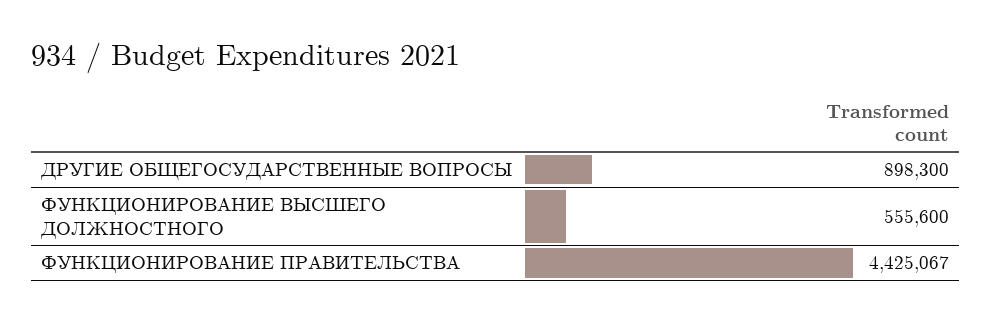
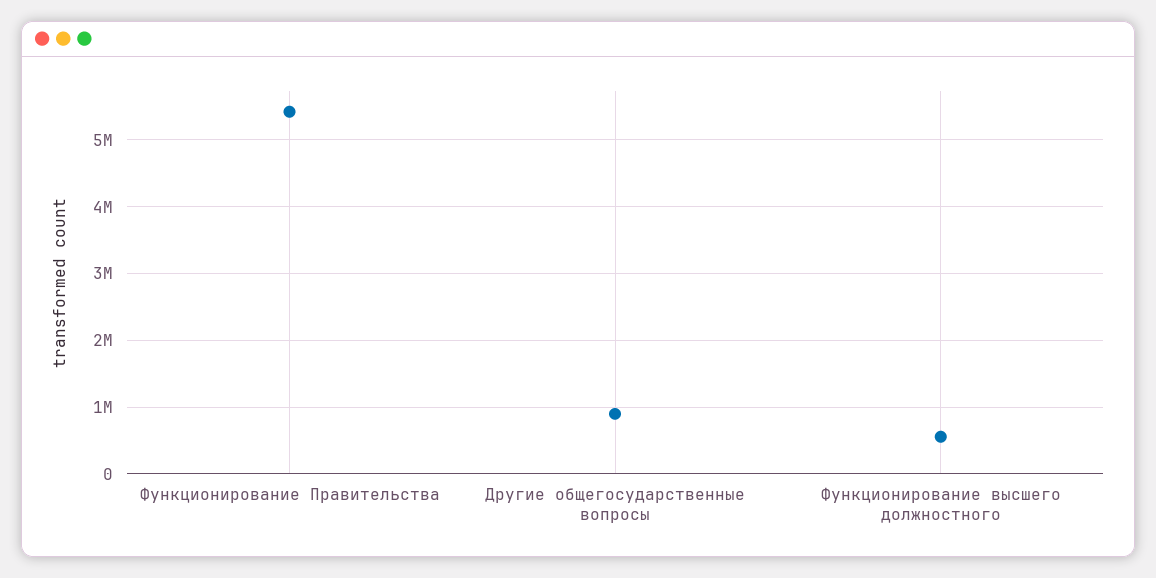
ФУНКЦИОНИРОВАНИЕ ПРАВИТЕЛЬСТВА: 4425067 -> 5400000

